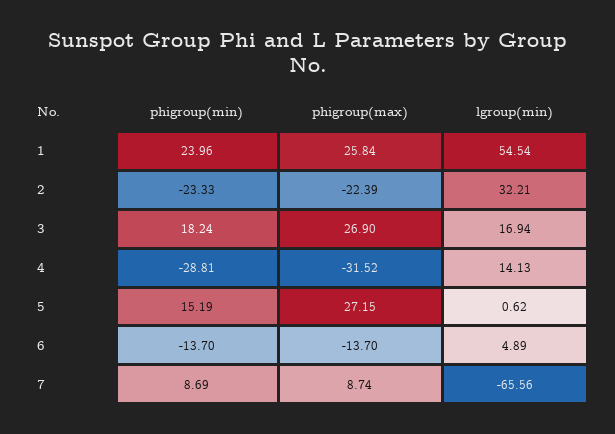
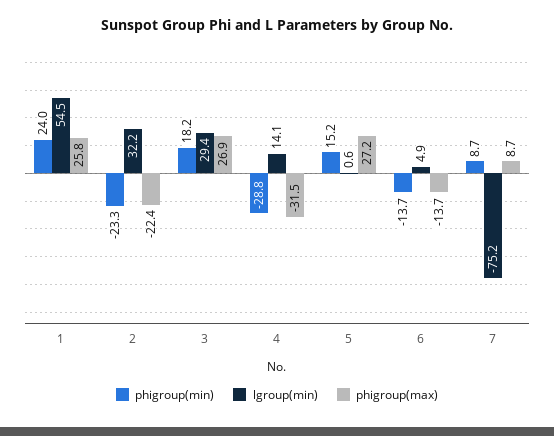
lgroup(min), 3: 16.94 -> 29.4
lgroup(min), 7: -65.56 -> -75.2

